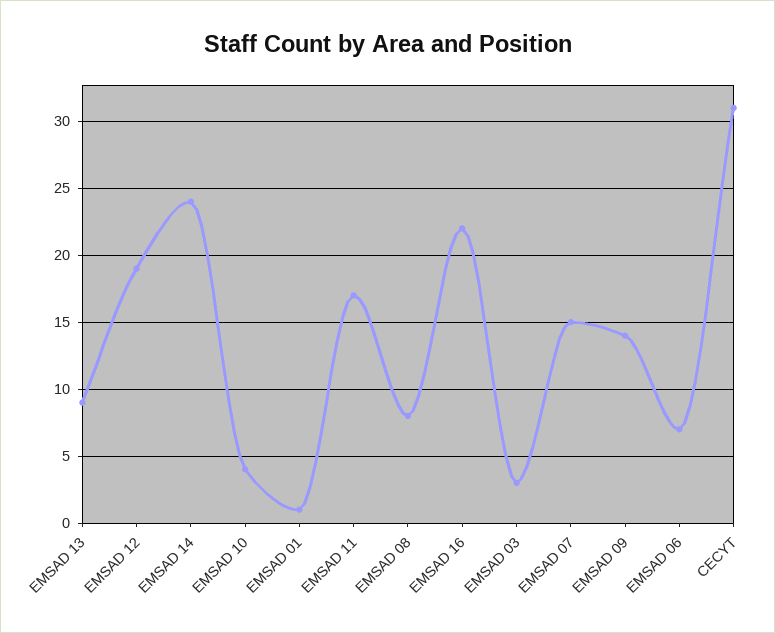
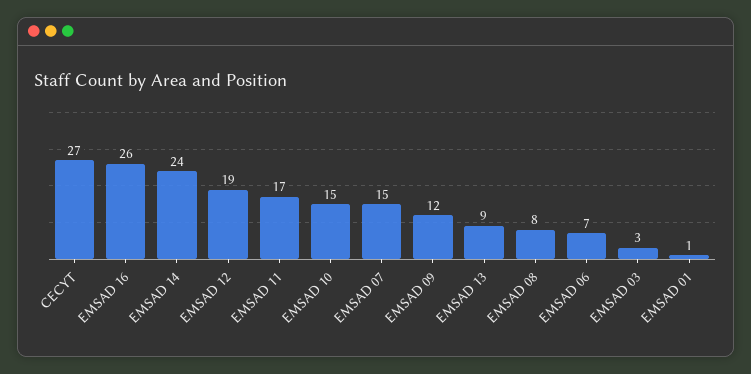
EMSAD 10: 4 -> 15
EMSAD 16: 22 -> 26
EMSAD 09: 14 -> 12
CECYT: 31 -> 27

